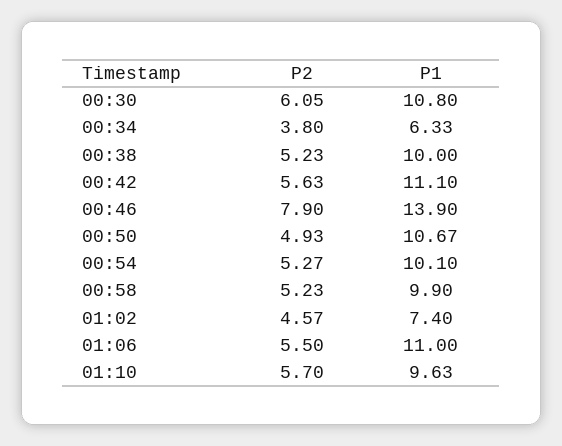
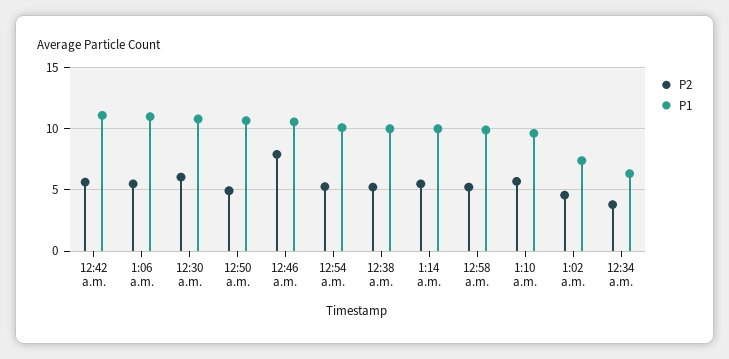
P1, 00:46: 13.9 -> 10.5
P2, 1:14 a.m.: none -> 5.5
P1, 1:14 a.m.: none -> 10

